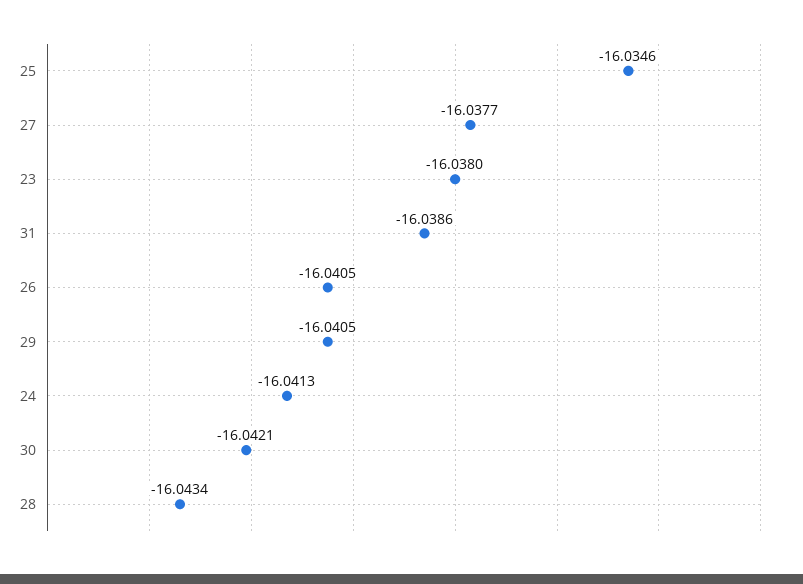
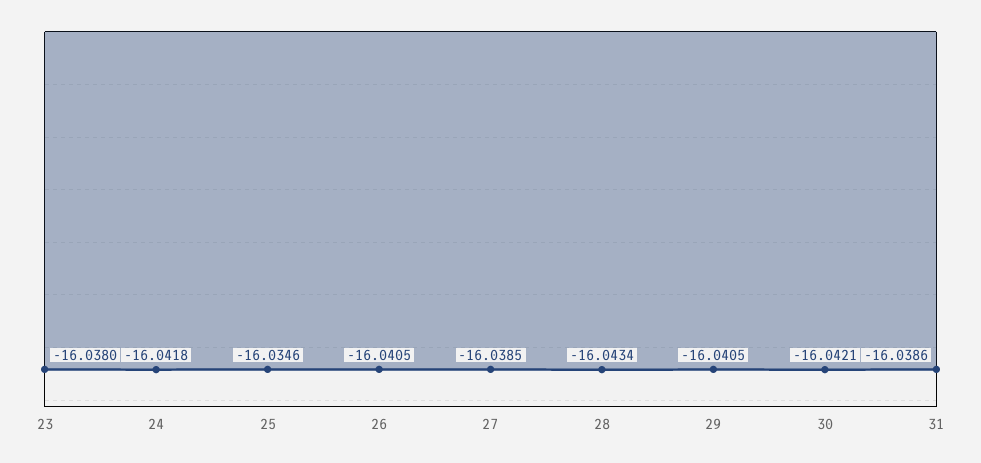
27: -16.0377 -> -16.0385
24: -16.0413 -> -16.0418

